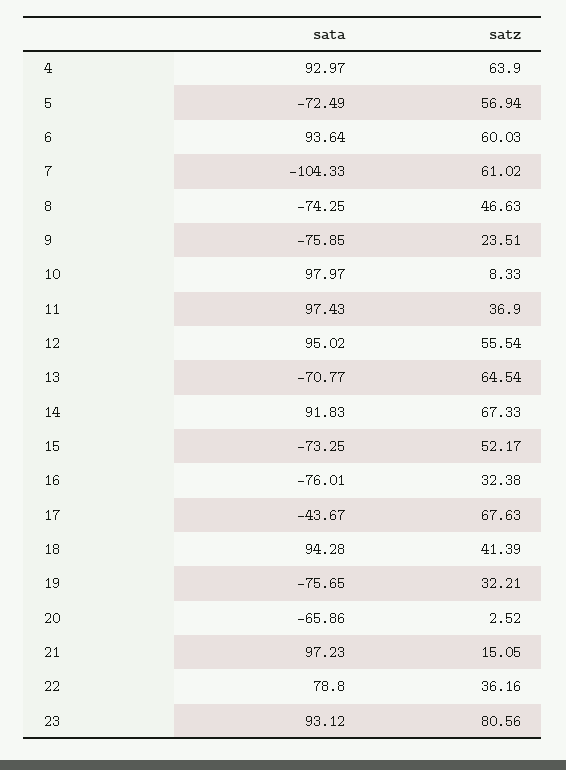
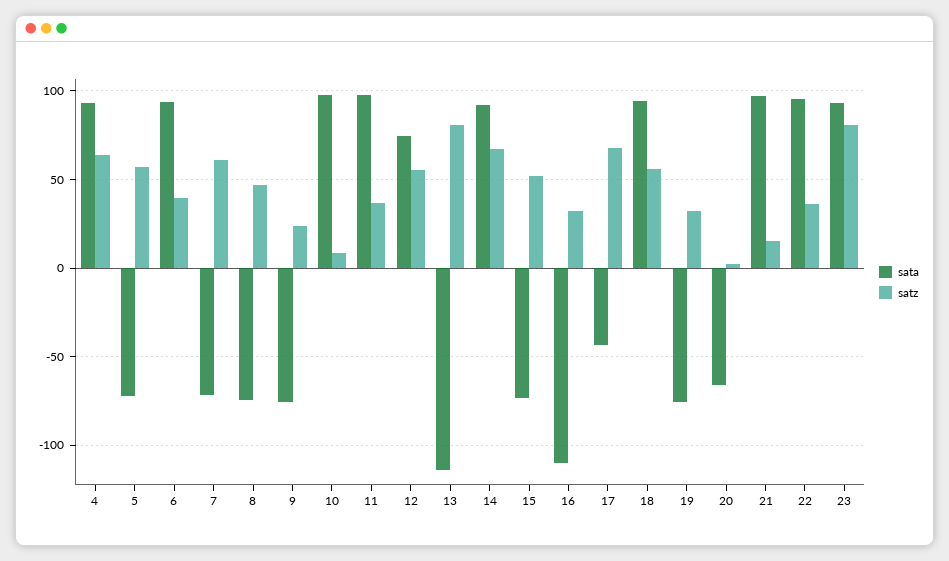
satz, 6: 60.03 -> 40
sata, 7: -104.33 -> -70
sata, 12: 95.02 -> 75
sata, 13: -70.77 -> -115
satz, 13: 64.54 -> 80
sata, 16: -76.01 -> -110
satz, 18: 41.39 -> 55
sata, 22: 78.8 -> 95

